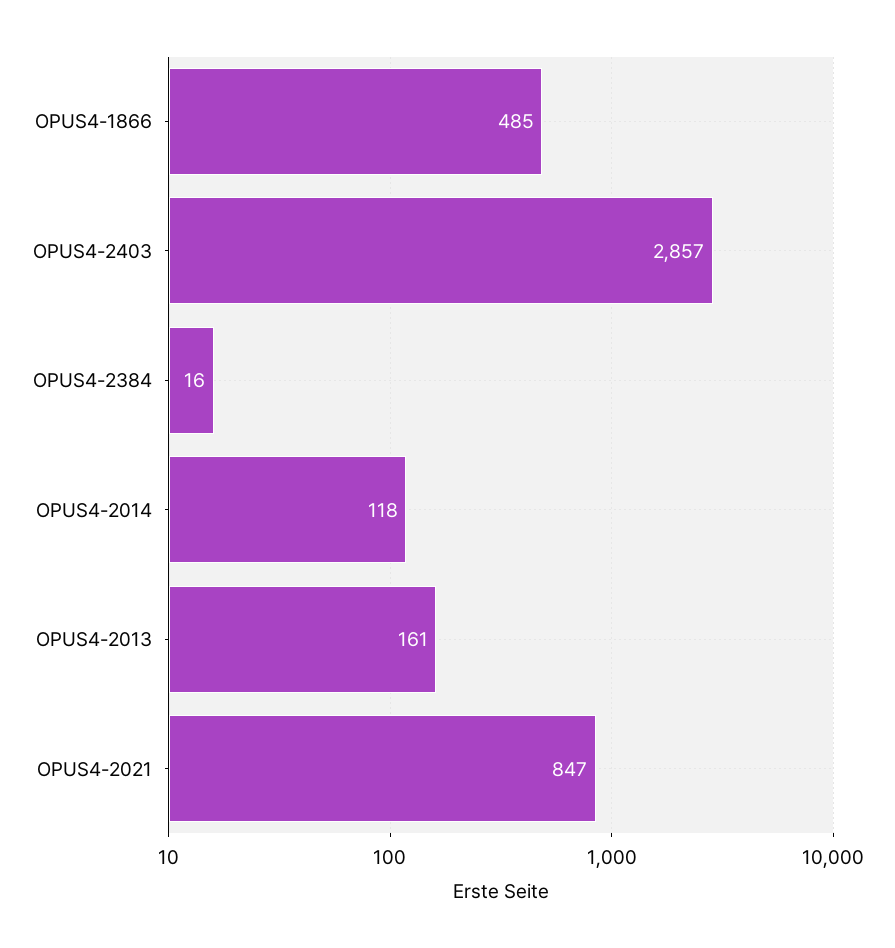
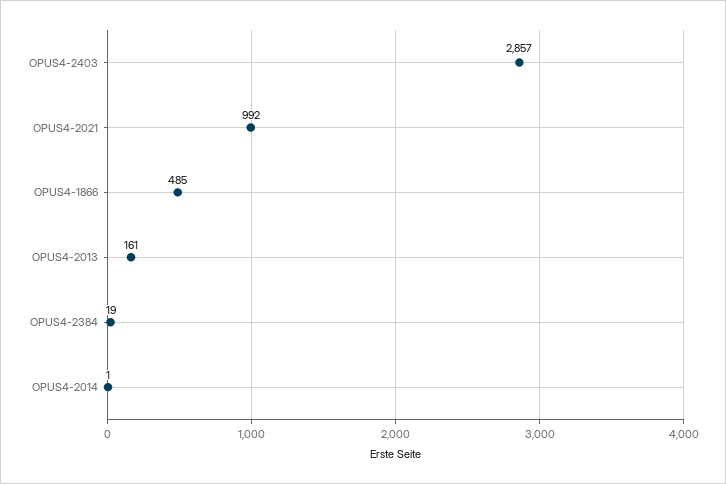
OPUS4-2384: 16 -> 19
OPUS4-2014: 118 -> 1
OPUS4-2021: 847 -> 992

